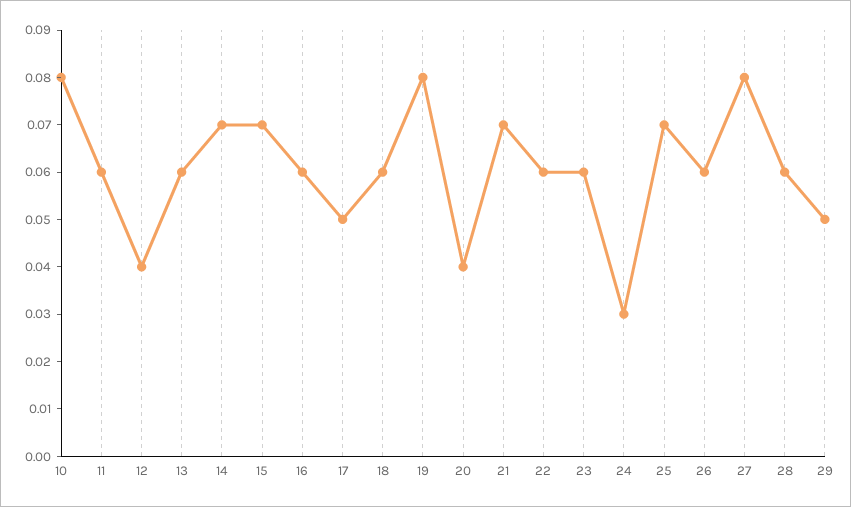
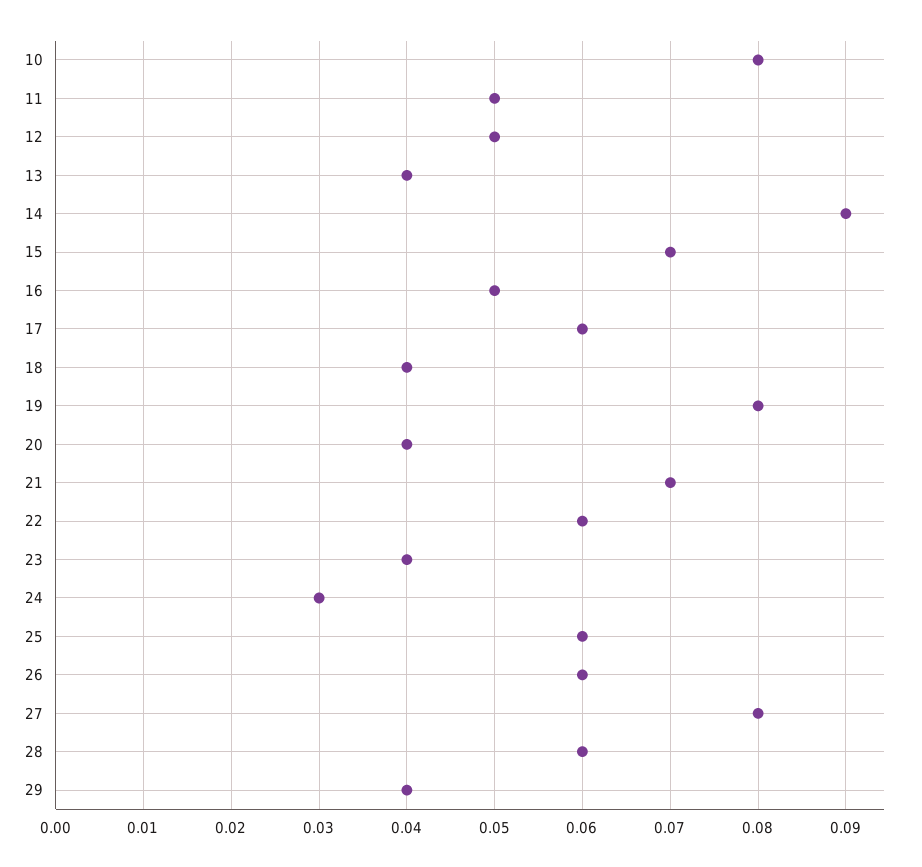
11: 0.06 -> 0.05
12: 0.04 -> 0.05
13: 0.06 -> 0.04
14: 0.07 -> 0.09
16: 0.06 -> 0.05
17: 0.05 -> 0.06
18: 0.06 -> 0.04
23: 0.06 -> 0.04
25: 0.07 -> 0.06
29: 0.05 -> 0.04

